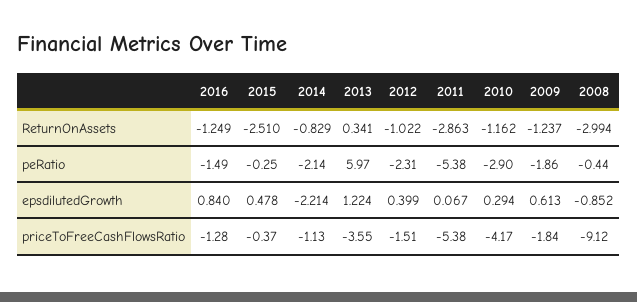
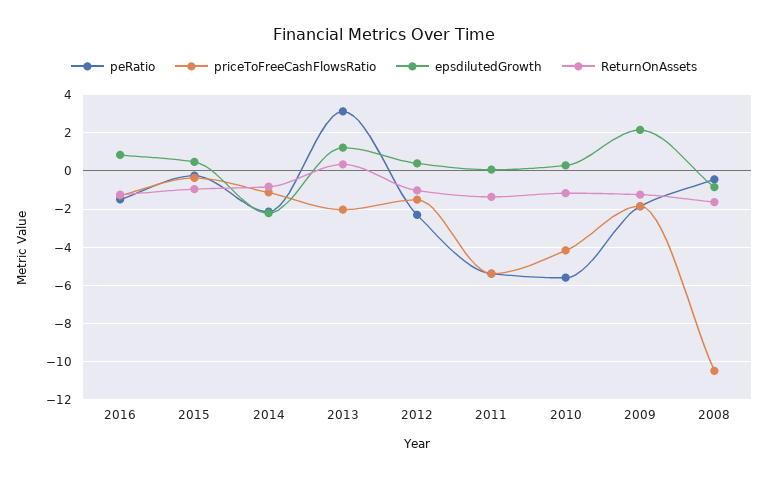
ReturnOnAssets, 2015: -2.51 -> -1
ReturnOnAssets, 2011: -2.863 -> -1.5
ReturnOnAssets, 2008: -2.994 -> -1.5
peRatio, 2013: 5.97 -> 3
peRatio, 2010: -2.9 -> -5.5
epsdilutedGrowth, 2009: 0.613 -> 2
priceToFreeCashFlowsRatio, 2013: -3.55 -> -2
priceToFreeCashFlowsRatio, 2008: -9.12 -> -10.5

